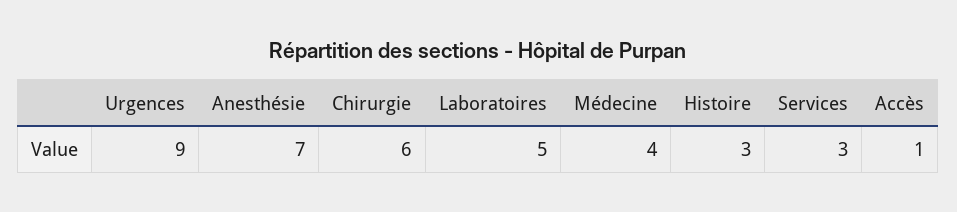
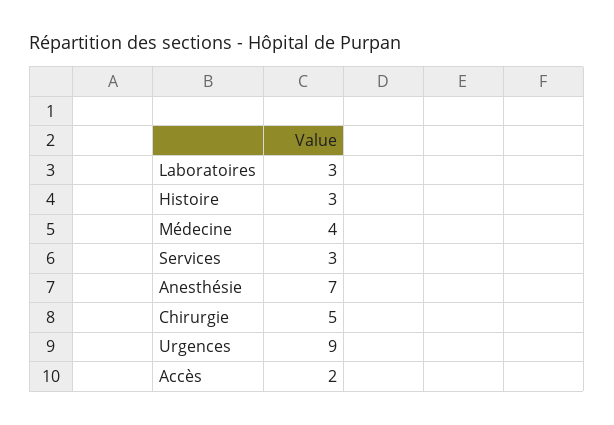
Chirurgie: 6 -> 5
Laboratoires: 5 -> 3
Accès: 1 -> 2

